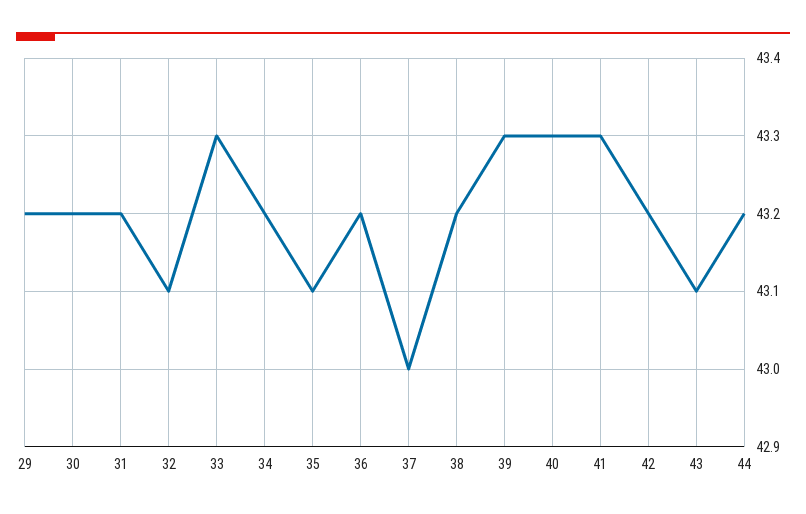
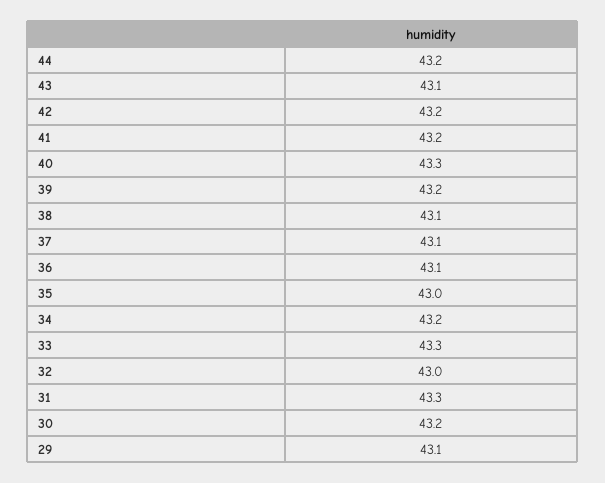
29: 43.2 -> 43.1
31: 43.2 -> 43.3
32: 43.1 -> 43
35: 43.1 -> 43
36: 43.2 -> 43.1
37: 43 -> 43.1
38: 43.2 -> 43.1
39: 43.3 -> 43.2
41: 43.3 -> 43.2

